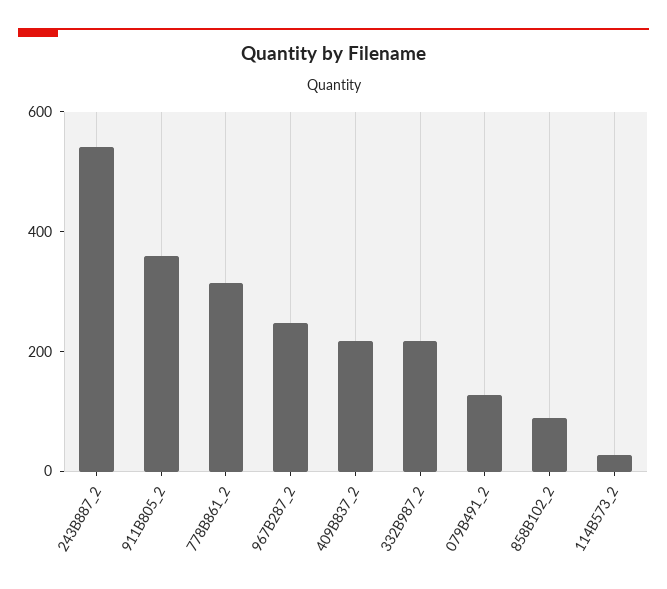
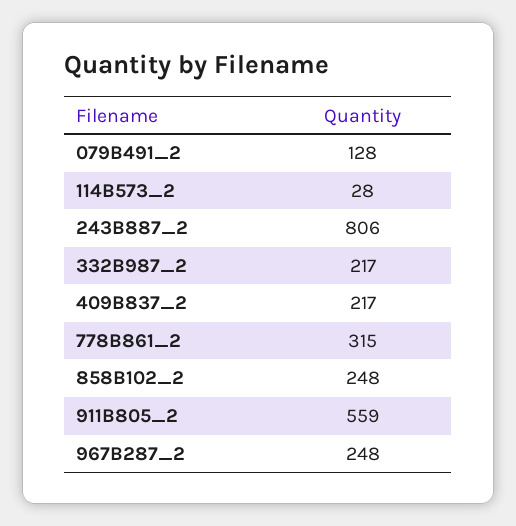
243B887_2: 550 -> 806
911B805_2: 350 -> 559
858B102_2: 100 -> 248

